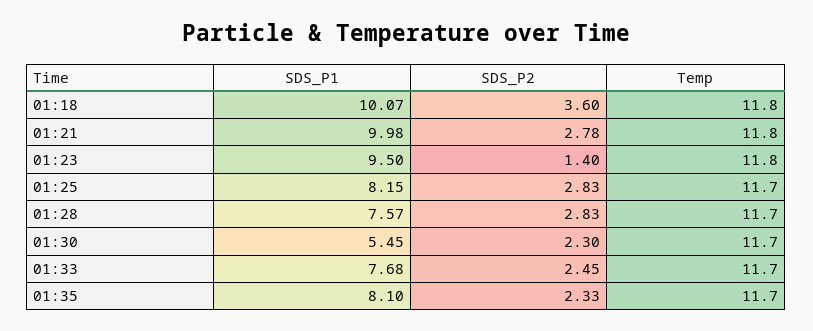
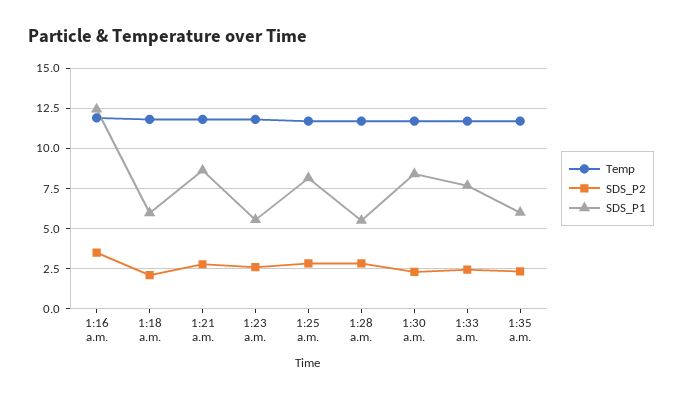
SDS_P1, 01:18: 10.07 -> 6
SDS_P2, 01:18: 3.6 -> 2
SDS_P1, 01:21: 9.98 -> 8.5
SDS_P1, 01:23: 9.5 -> 5.5
SDS_P2, 01:23: 1.4 -> 2.5
SDS_P1, 01:28: 7.57 -> 5.5
SDS_P1, 01:30: 5.45 -> 8.5
SDS_P1, 01:35: 8.1 -> 6
Temp, 1:16 a.m.: none -> 12
SDS_P2, 1:16 a.m.: none -> 3.5
SDS_P1, 1:16 a.m.: none -> 12.5

